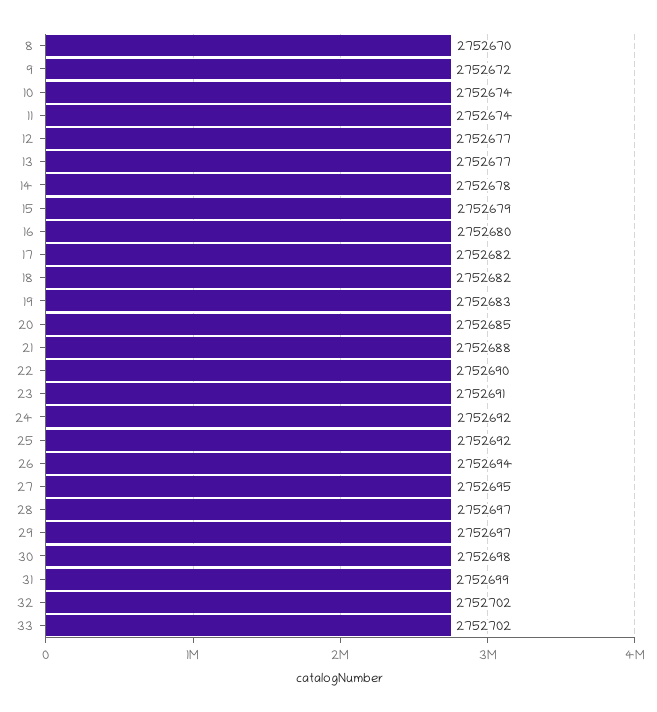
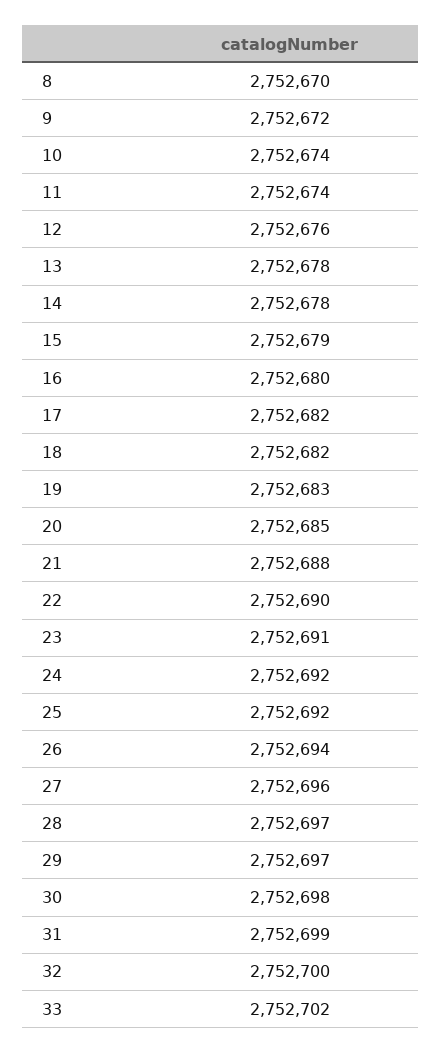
12: 2752677 -> 2752676
13: 2752677 -> 2752678
27: 2752695 -> 2752696
32: 2752702 -> 2752700

